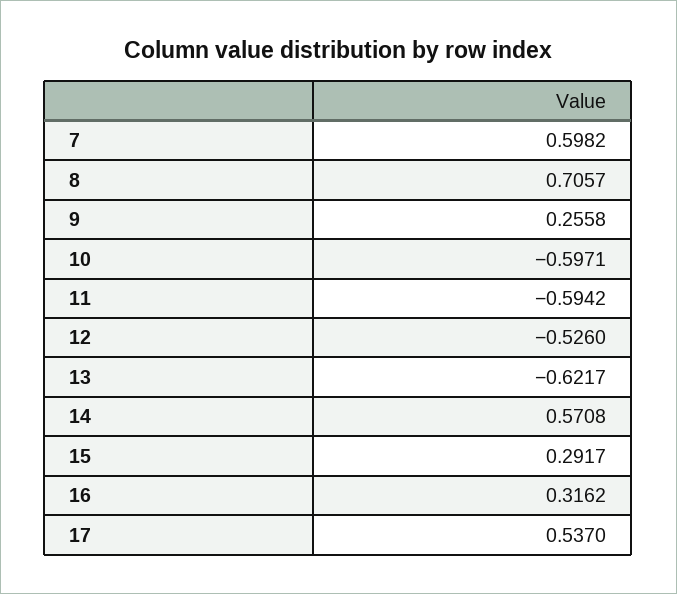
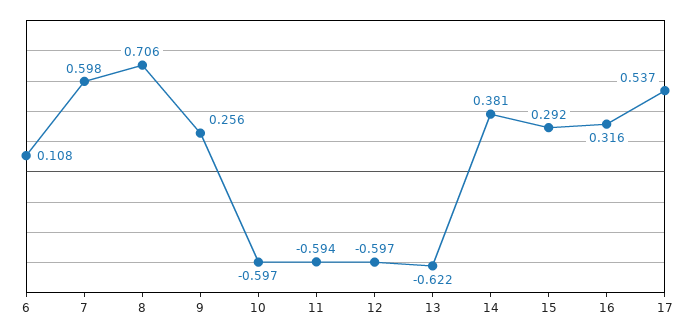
12: -0.526 -> -0.597
14: 0.5708 -> 0.381
6: none -> 0.108

